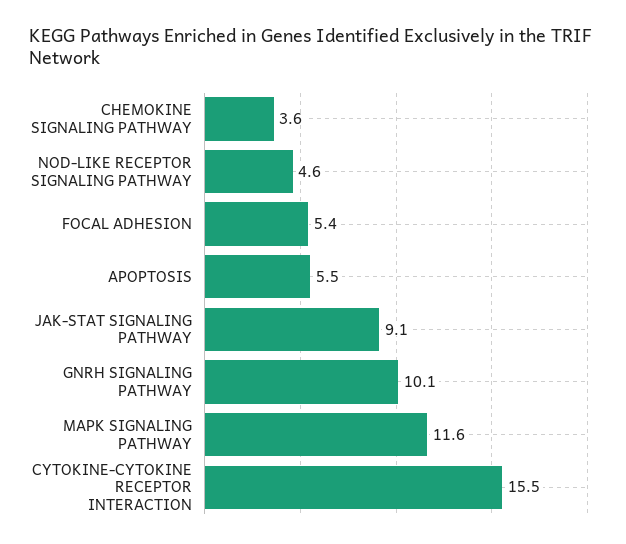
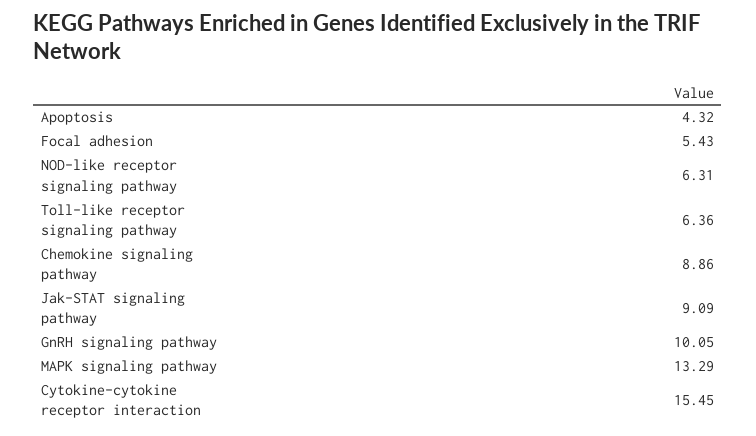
CHEMOKINE SIGNALING PATHWAY: 3.6 -> 8.86
NOD-LIKE RECEPTOR SIGNALING PATHWAY: 4.6 -> 6.31
APOPTOSIS: 5.5 -> 4.32
MAPK SIGNALING PATHWAY: 11.6 -> 13.29
Toll-like receptor signaling pathway: none -> 6.36

